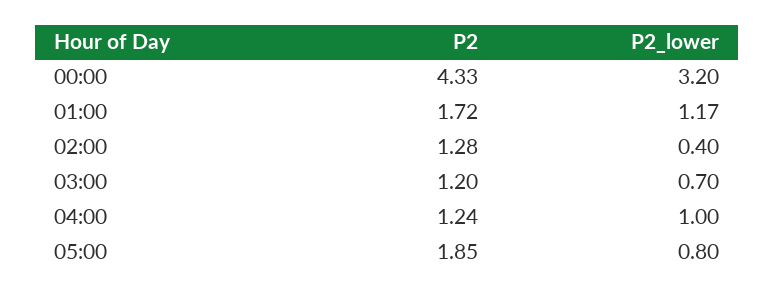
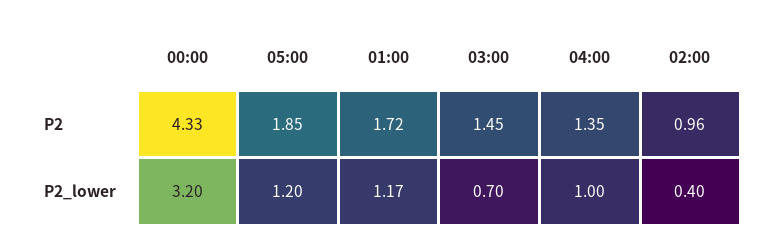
P2, 02:00: 1.28 -> 0.96
P2, 03:00: 1.2 -> 1.45
P2, 04:00: 1.24 -> 1.35
P2_lower, 05:00: 0.8 -> 1.2

